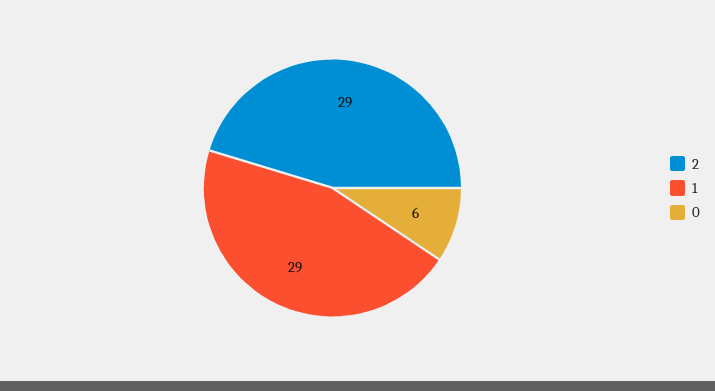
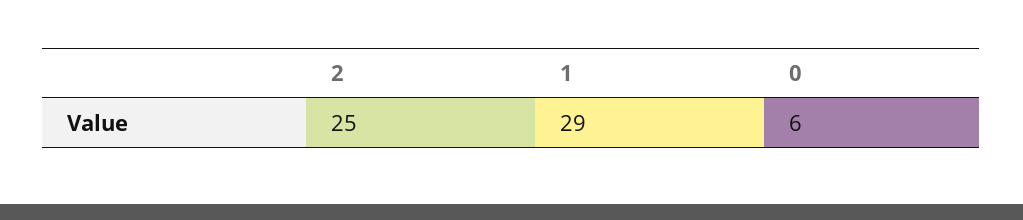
2: 29 -> 25

